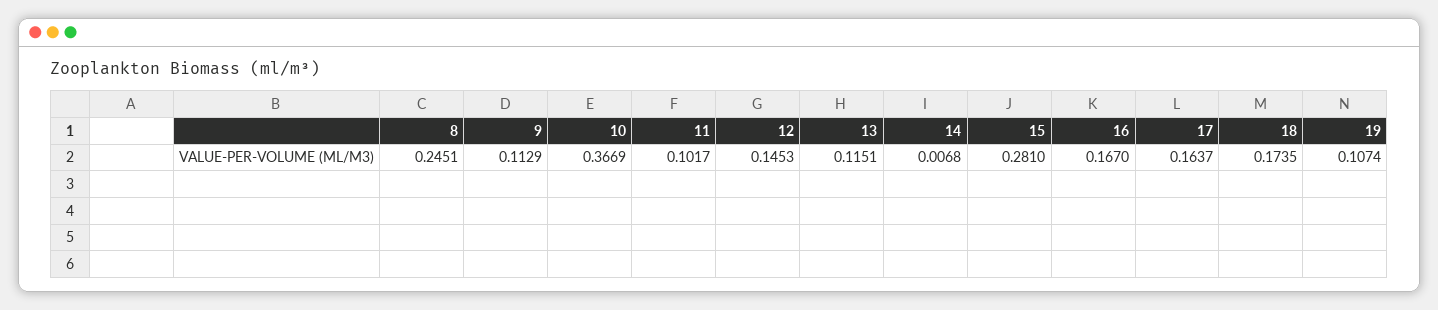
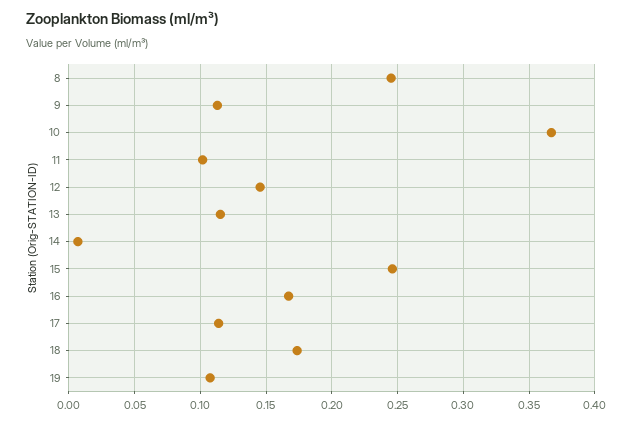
15: 0.281 -> 0.245
17: 0.1637 -> 0.115

